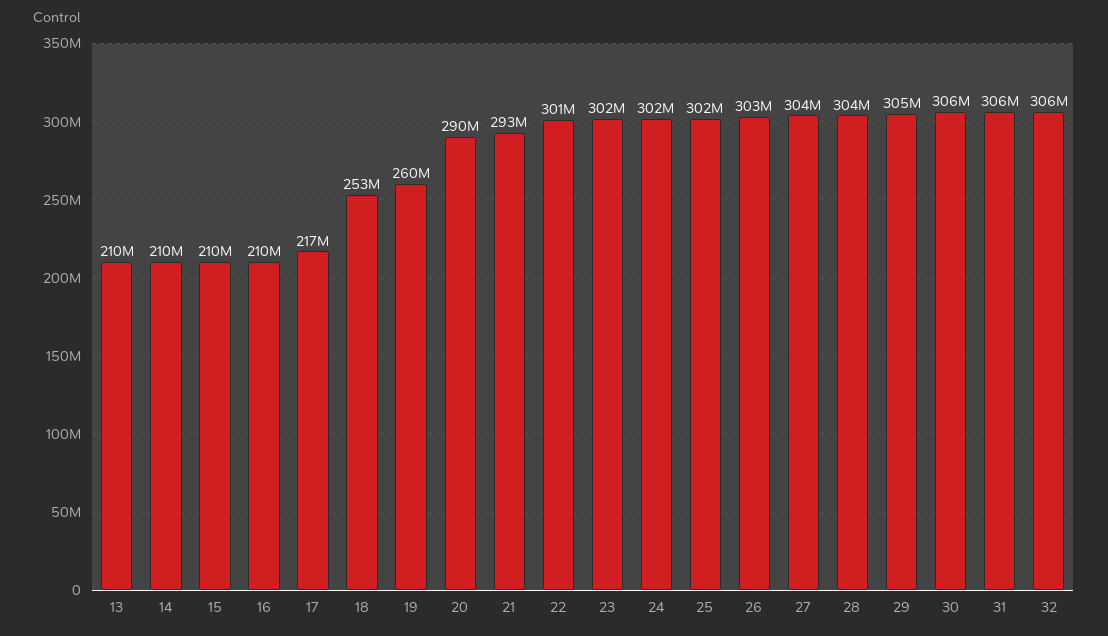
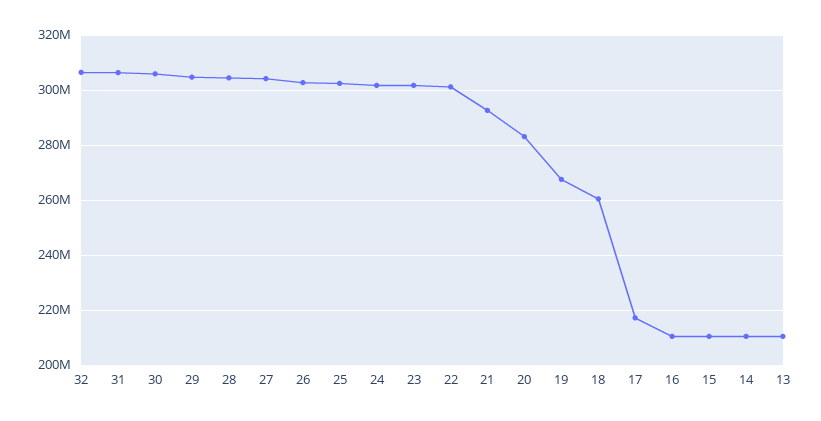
18: 253000000 -> 260000000
19: 260000000 -> 267500000
20: 290000000 -> 282500000

